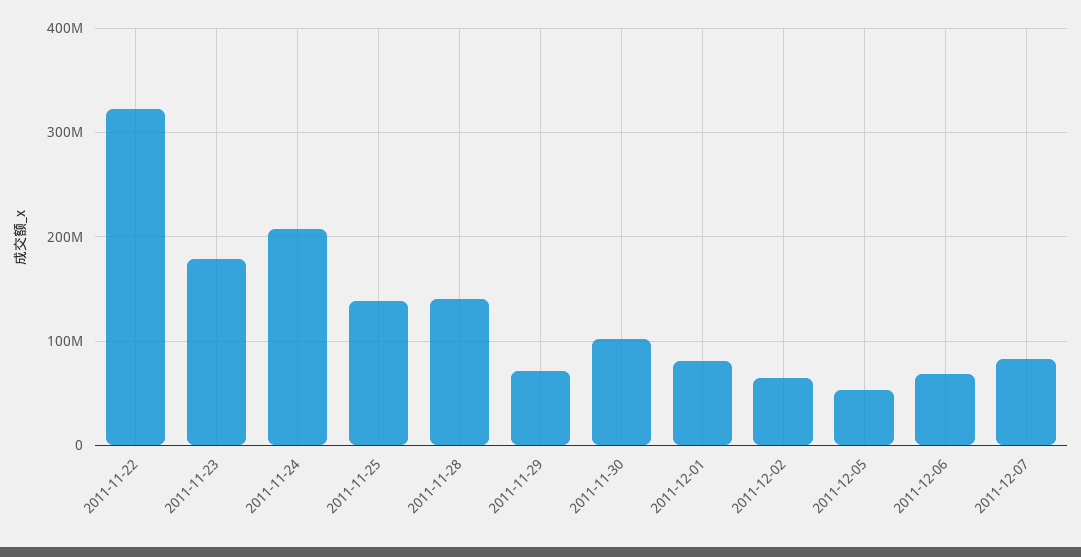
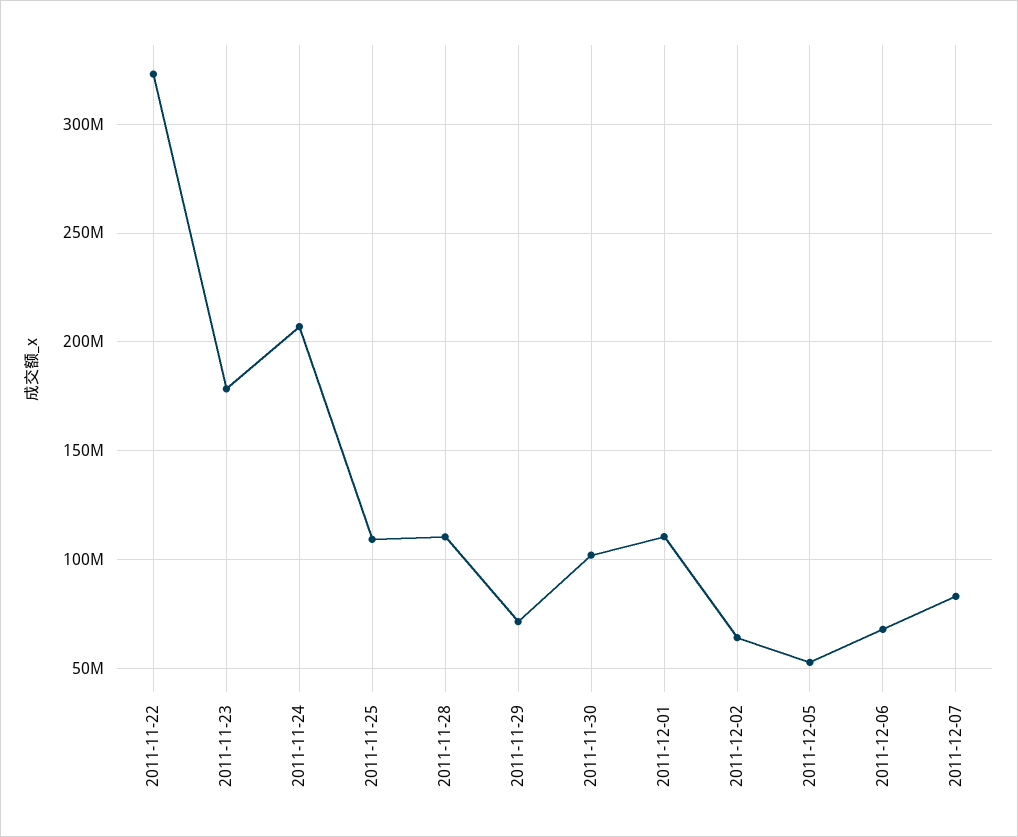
2011-11-25: 140000000 -> 110000000
2011-11-28: 140000000 -> 110000000
2011-12-01: 80000000 -> 110000000

